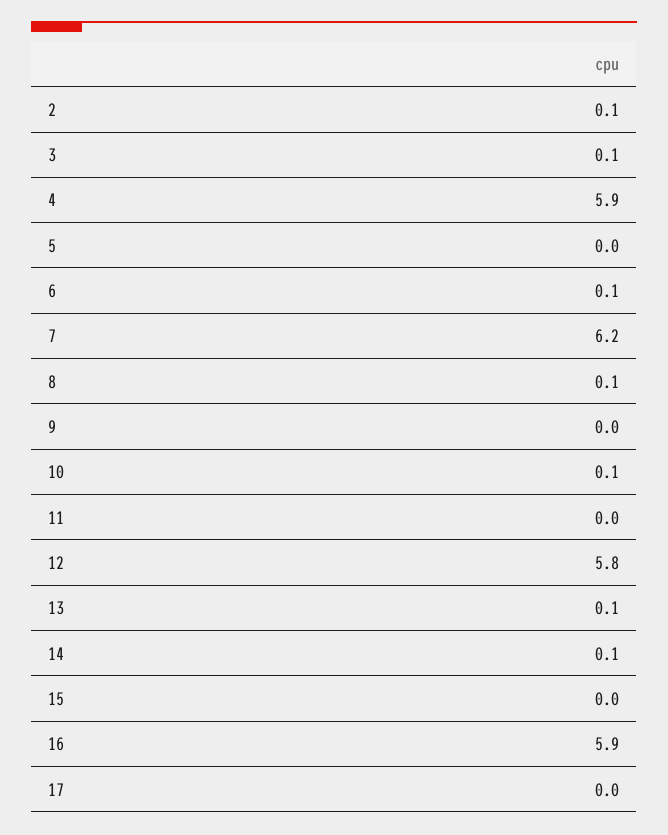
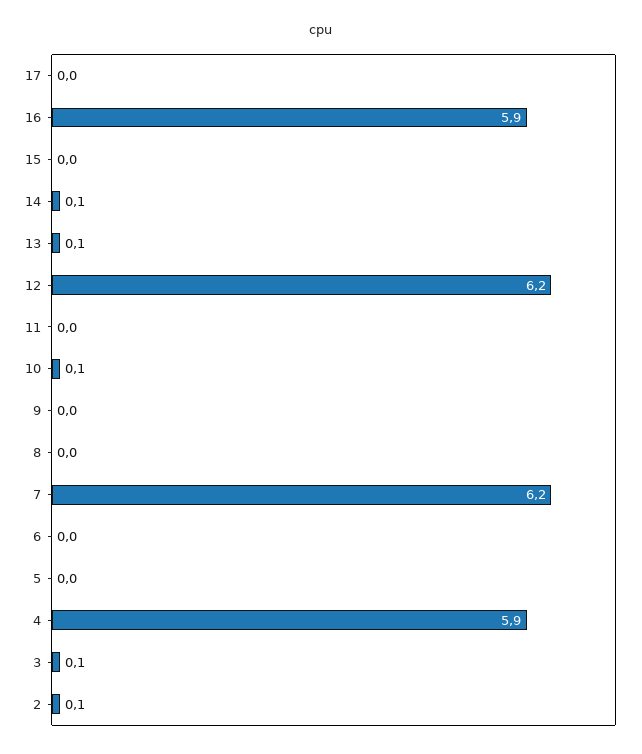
6: 0.1 -> 0
8: 0.1 -> 0
12: 5.8 -> 6.2

